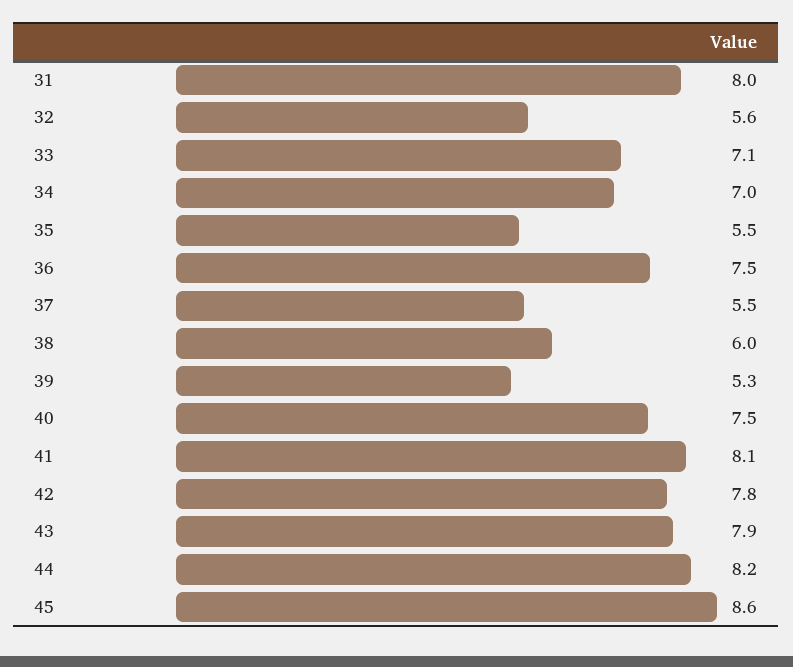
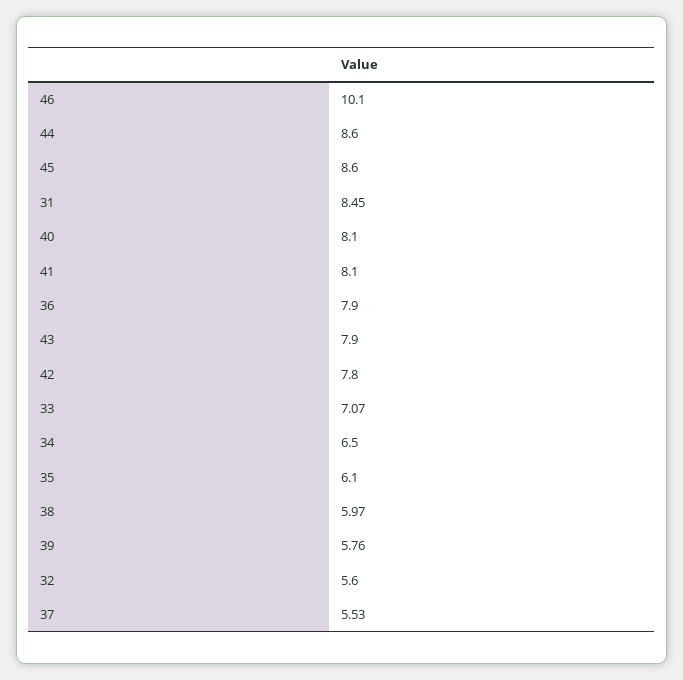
31: 8 -> 8.45
34: 7 -> 6.5
35: 5.5 -> 6.1
36: 7.5 -> 7.9
39: 5.3 -> 5.76
40: 7.5 -> 8.1
44: 8.2 -> 8.6
46: none -> 10.1

